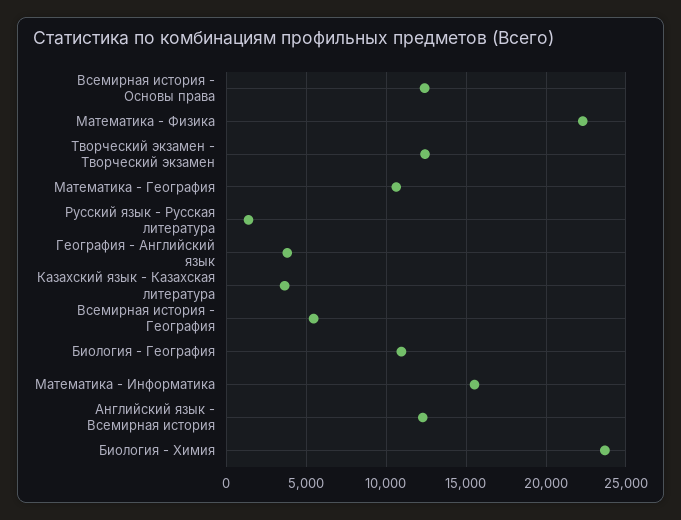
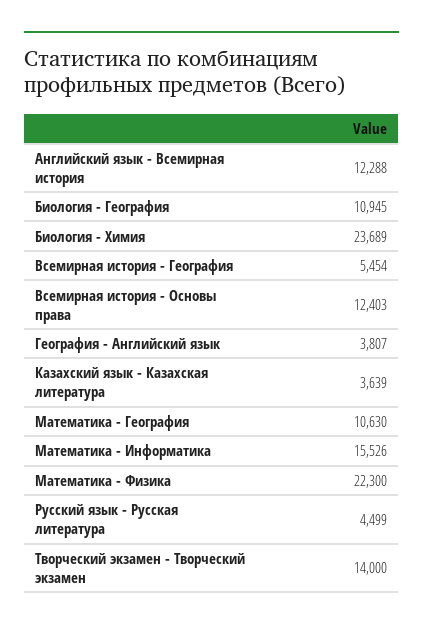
Творческий экзамен - Творческий экзамен: 12500 -> 14000
Русский язык - Русская литература: 1500 -> 4499

